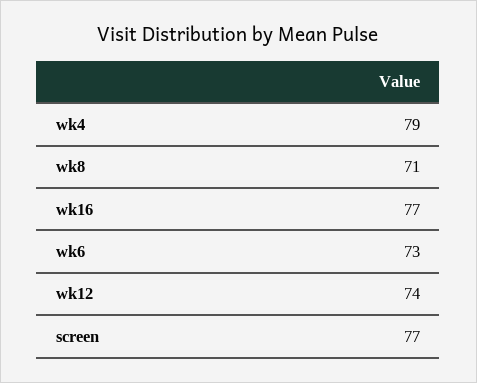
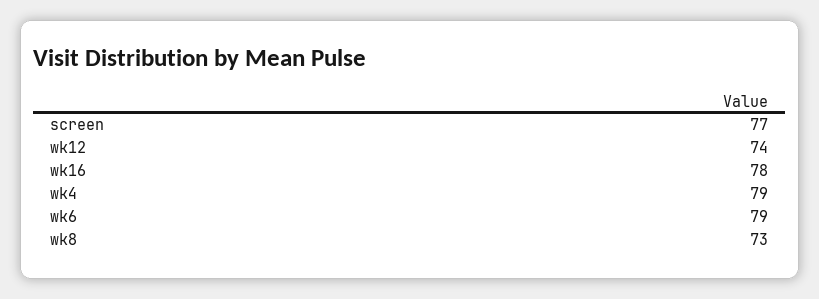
wk8: 71 -> 73
wk16: 77 -> 78
wk6: 73 -> 79

